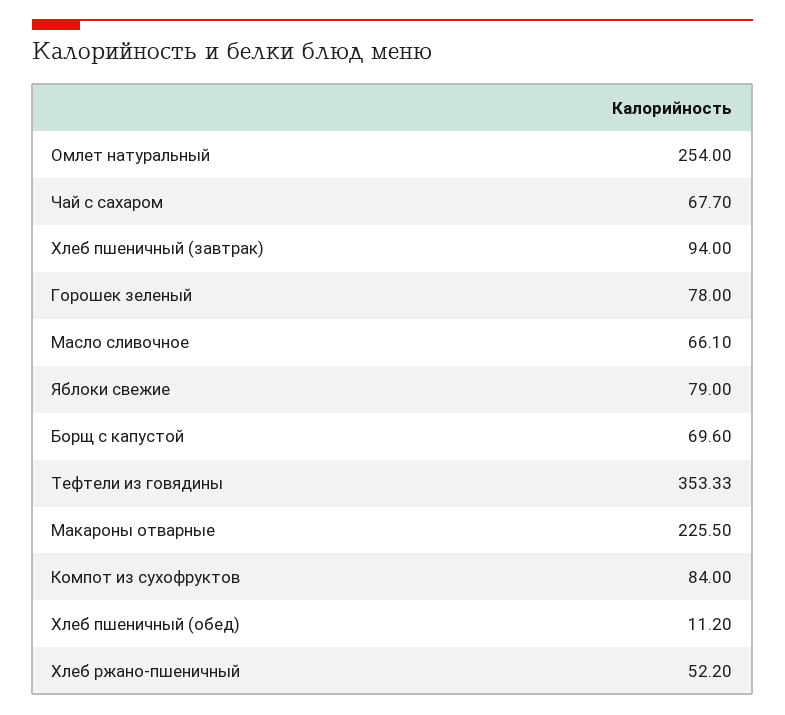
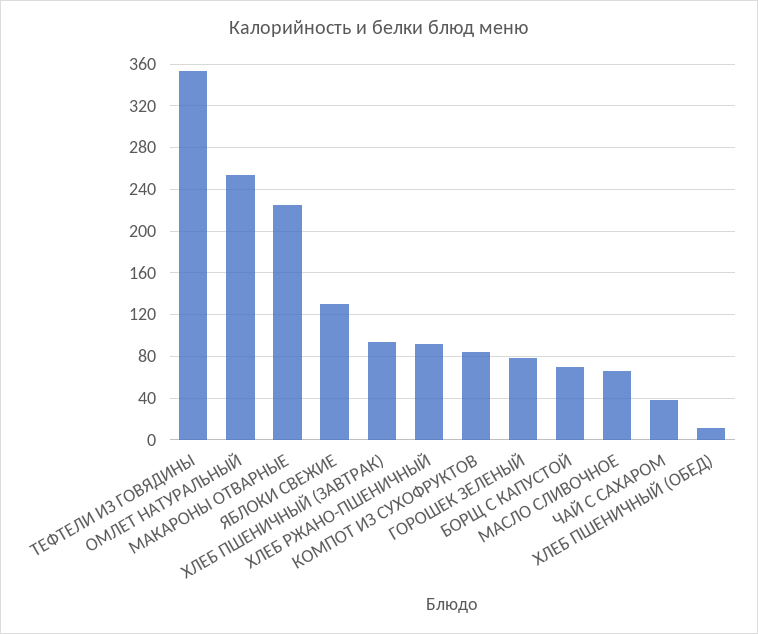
Чай с сахаром: 67.7 -> 40
Яблоки свежие: 79 -> 130
Хлеб ржано-пшеничный: 52.2 -> 90

